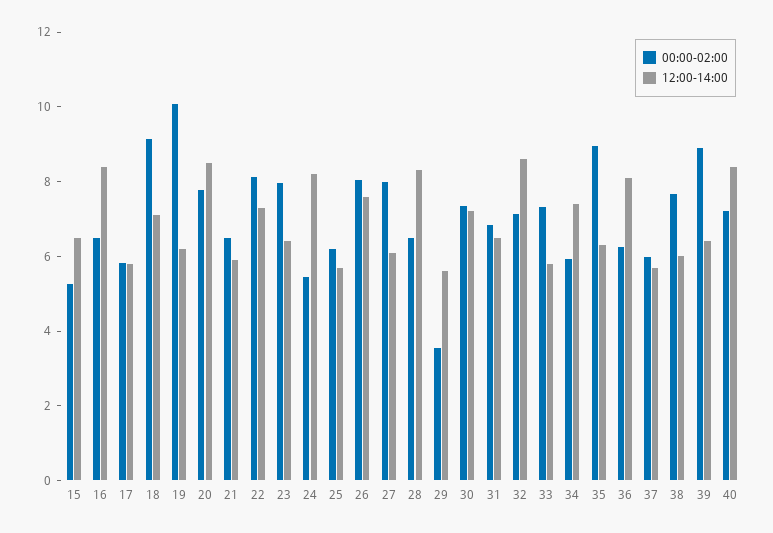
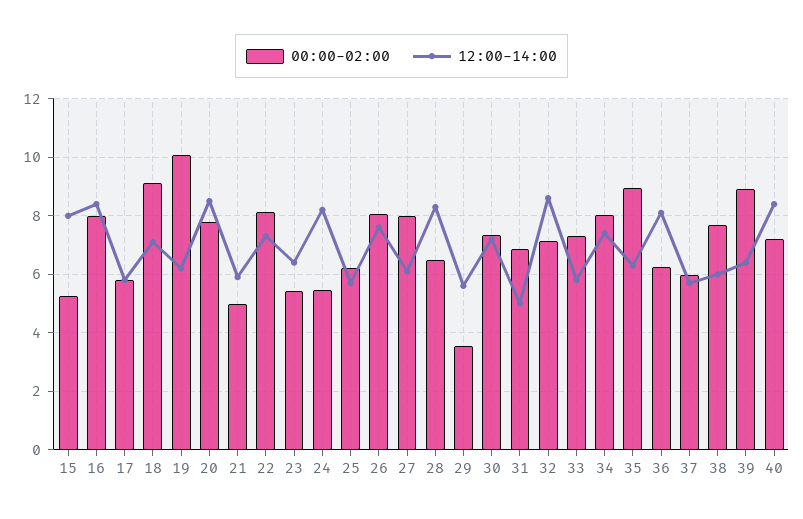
12:00-14:00, 15: 6.5 -> 8
00:00-02:00, 16: 6.5 -> 8
00:00-02:00, 21: 6.5 -> 5
00:00-02:00, 23: 8 -> 5.5
12:00-14:00, 31: 6.5 -> 5
00:00-02:00, 34: 6 -> 8

